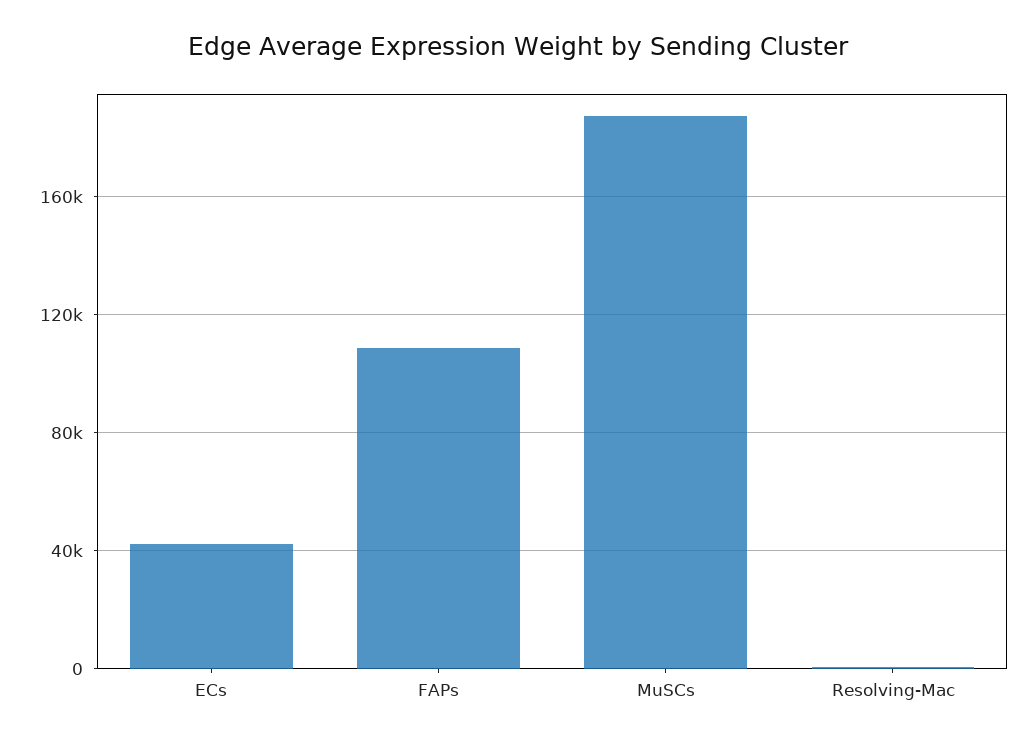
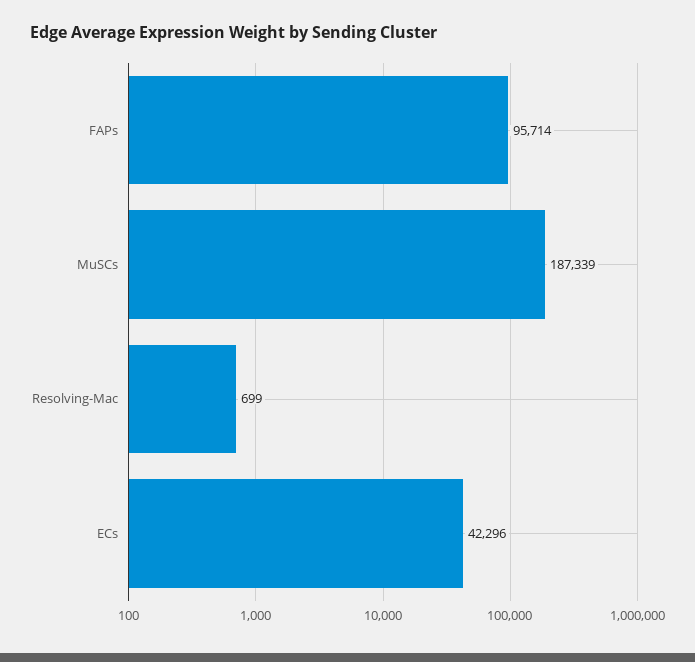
FAPs: 110000 -> 95714

